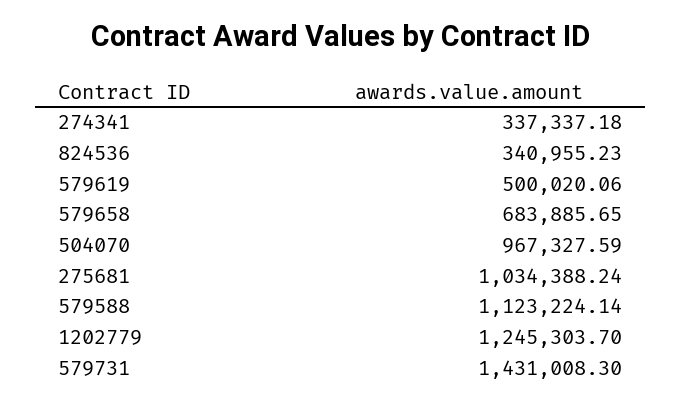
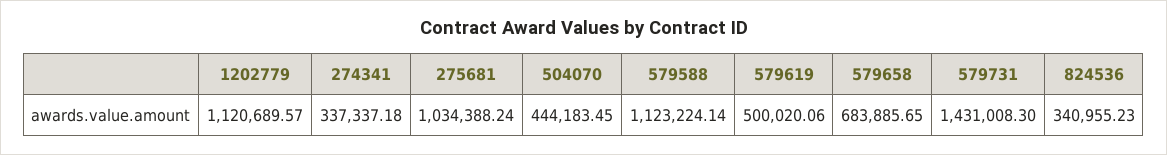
504070: 967327.59 -> 444183.45
1202779: 1245303.7 -> 1120689.57

